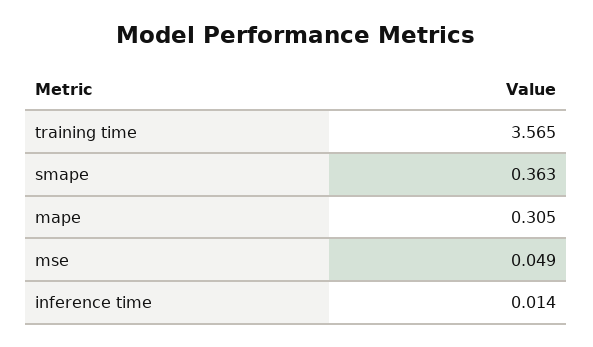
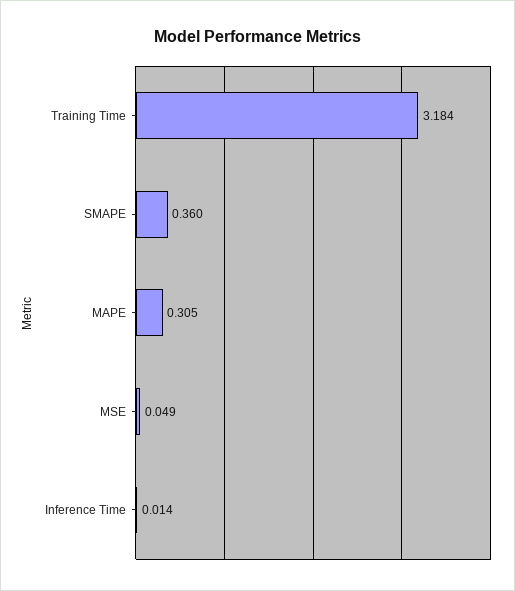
training time: 3.565 -> 3.184
smape: 0.363 -> 0.36

